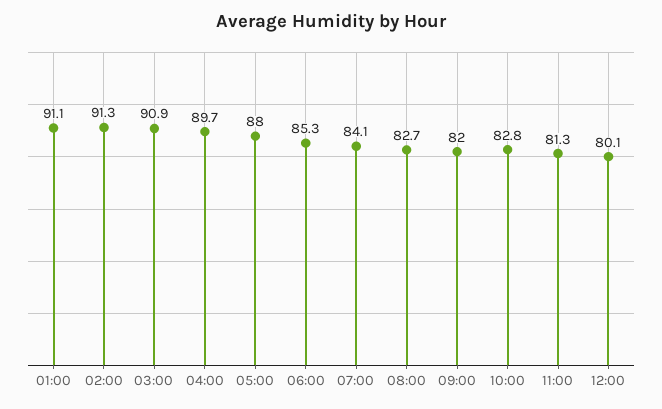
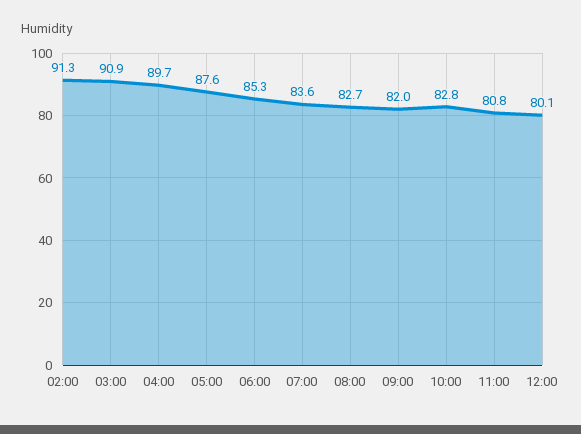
01:00: 91.1 -> none
05:00: 88 -> 87.6
07:00: 84.1 -> 83.6
11:00: 81.3 -> 80.8

